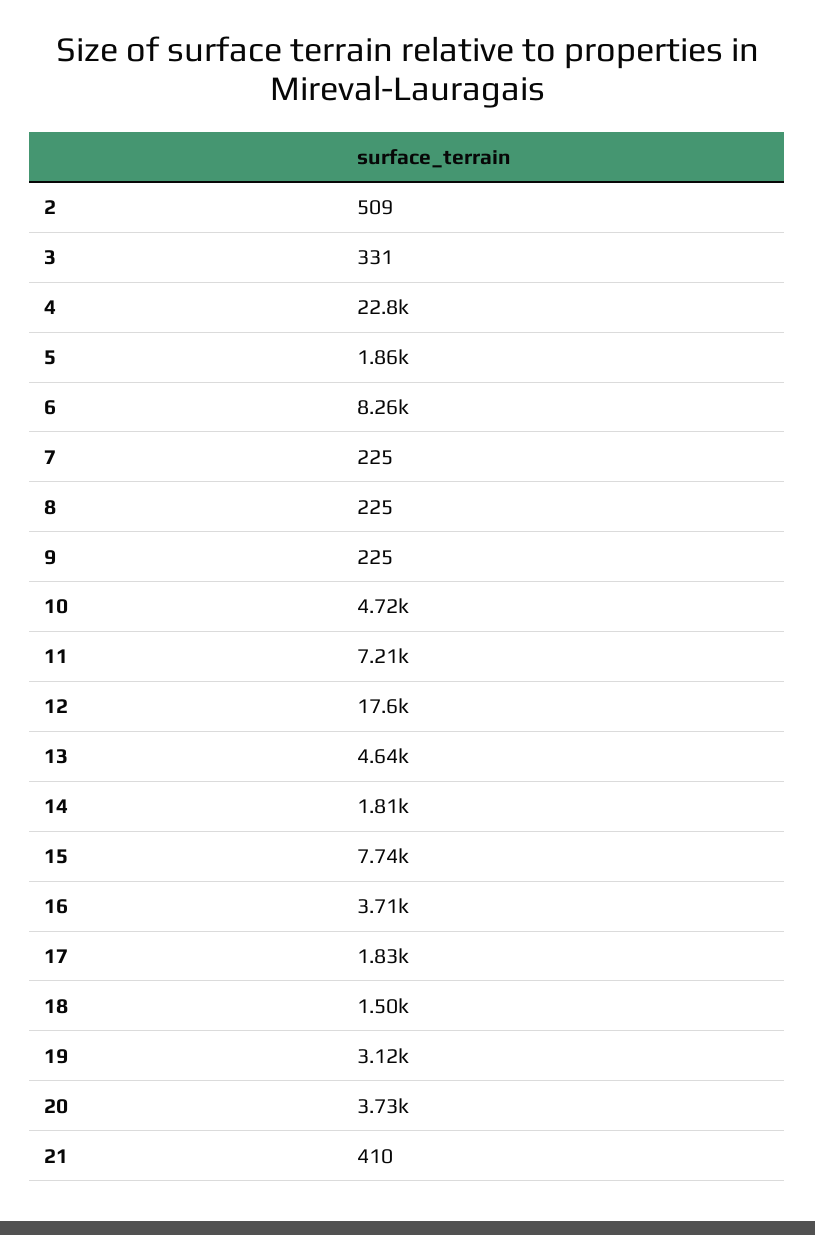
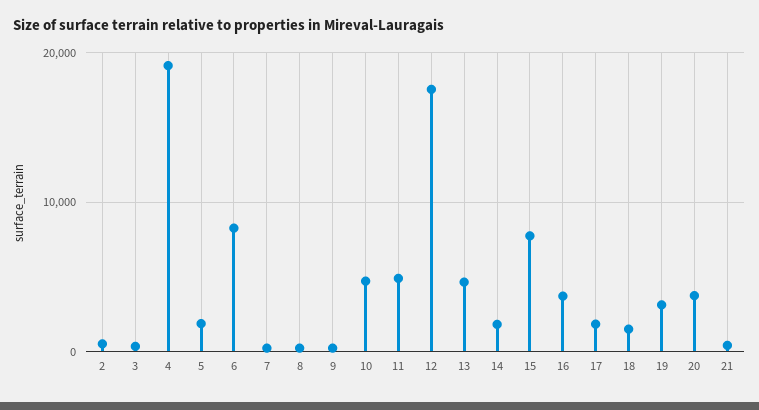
4: 22800 -> 19000
11: 7210 -> 5000

